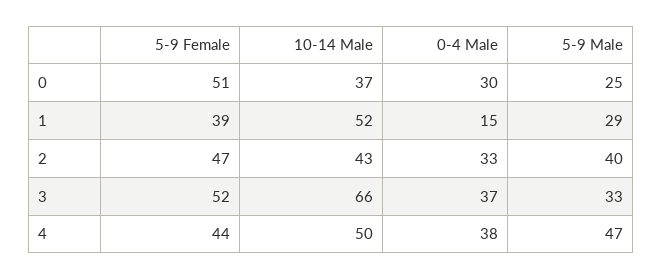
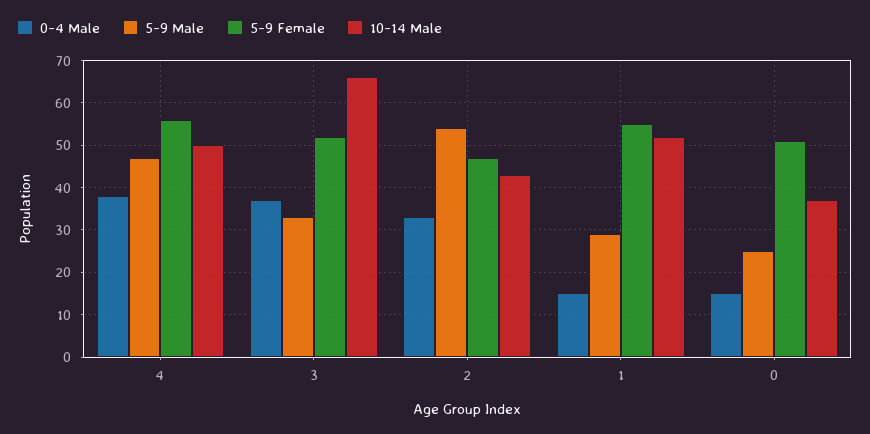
0-4 Male, 0: 30 -> 15
5-9 Female, 1: 39 -> 55
5-9 Male, 2: 40 -> 55
5-9 Female, 4: 44 -> 55

